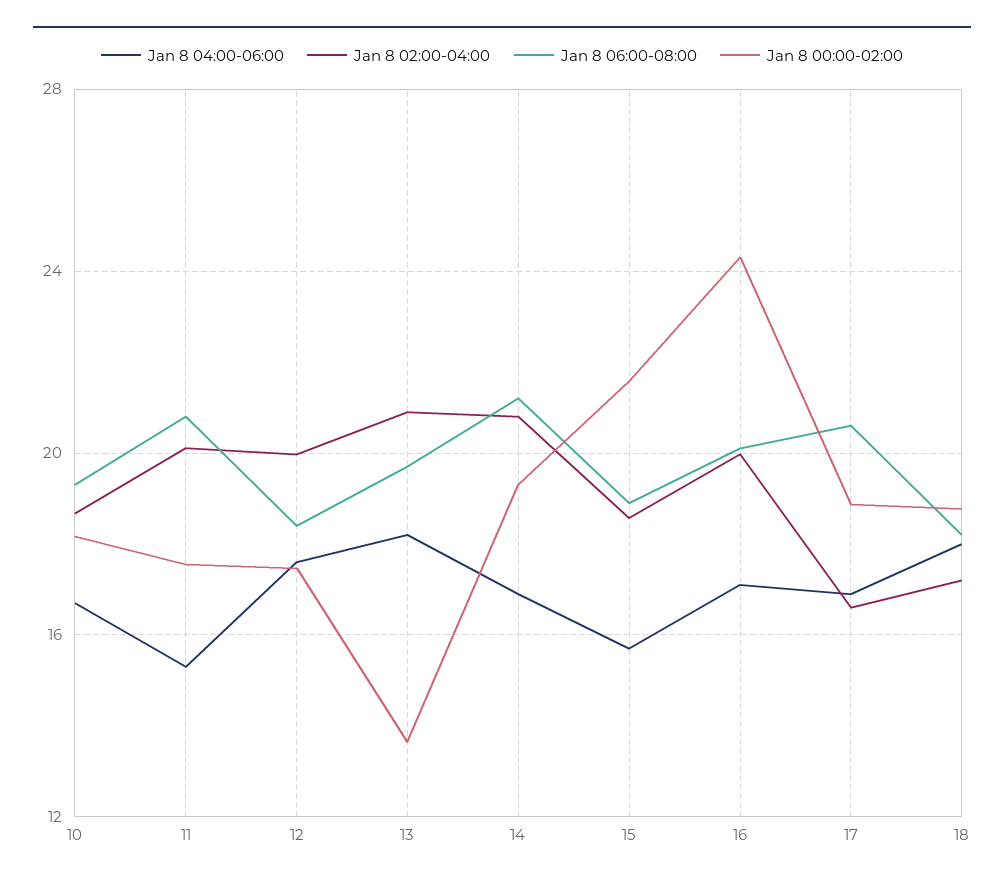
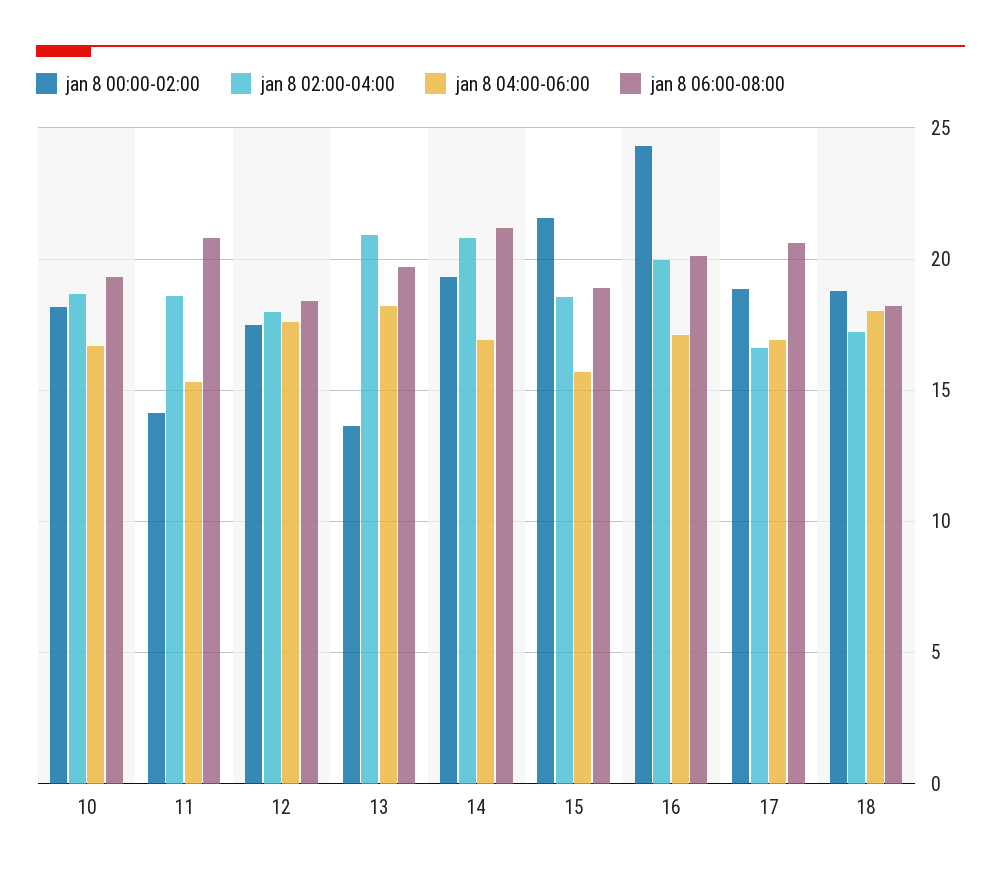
Jan 8 02:00-04:00, 11: 20 -> 18.5
Jan 8 00:00-02:00, 11: 17.5 -> 14
Jan 8 02:00-04:00, 12: 20 -> 18

